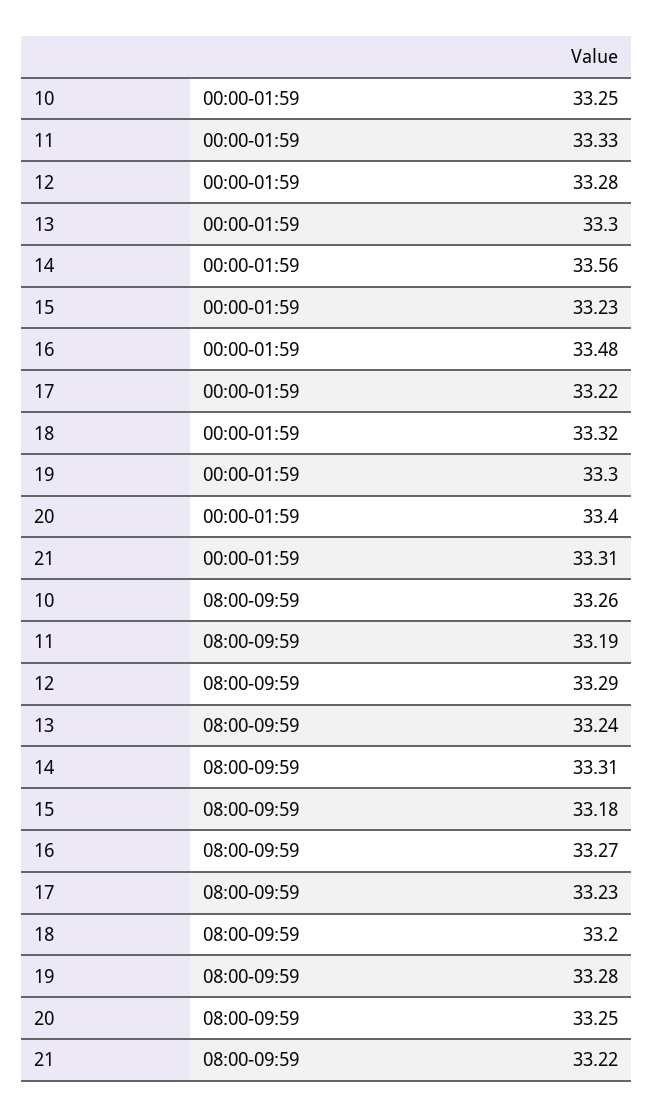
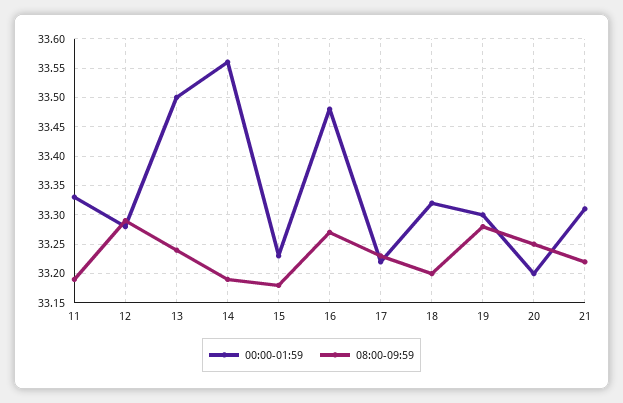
00:00-01:59, 10: 33.25 -> none
00:00-01:59, 13: 33.3 -> 33.5
00:00-01:59, 20: 33.4 -> 33.2
08:00-09:59, 10: 33.26 -> none
08:00-09:59, 14: 33.31 -> 33.2

